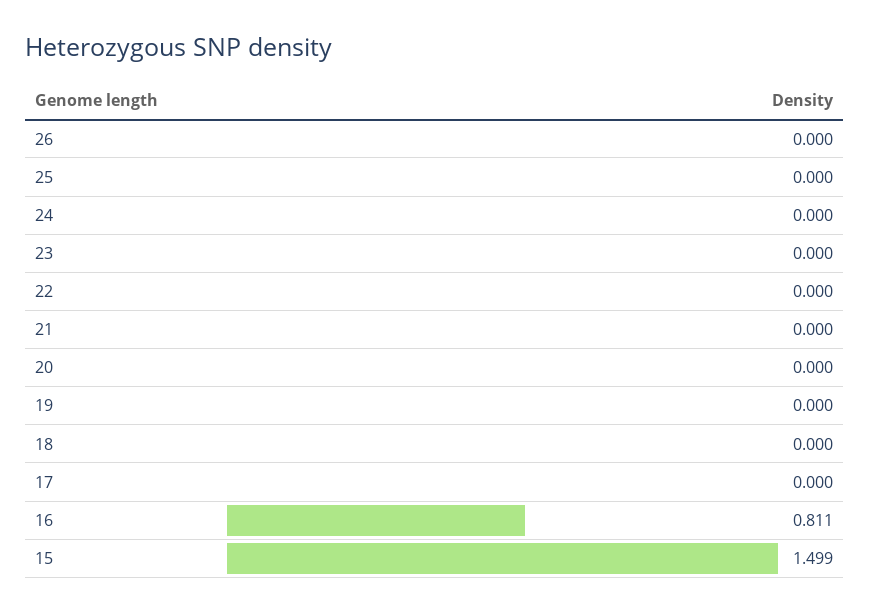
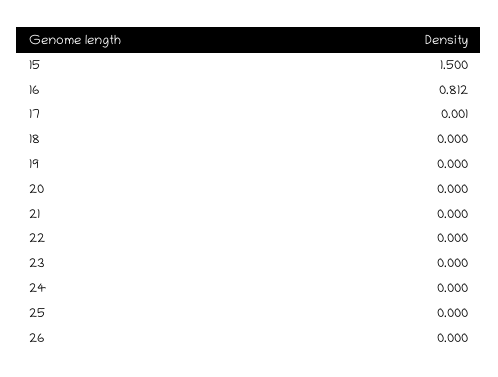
17: 0 -> 0.001
16: 0.811 -> 0.812
15: 1.499 -> 1.5

